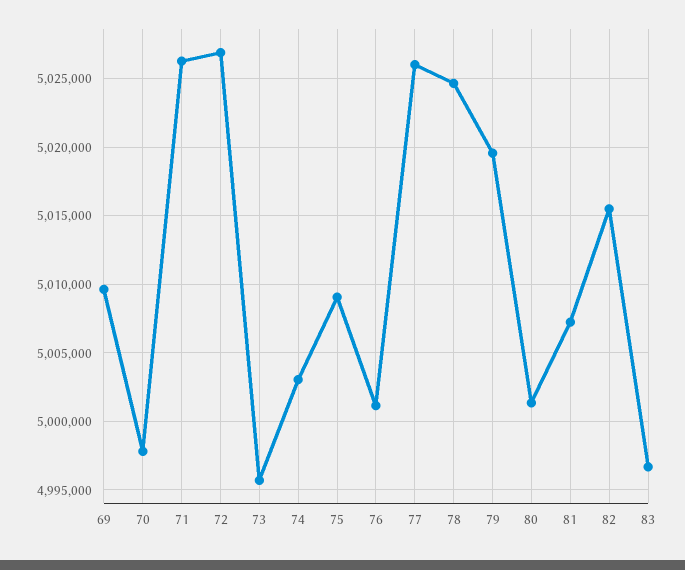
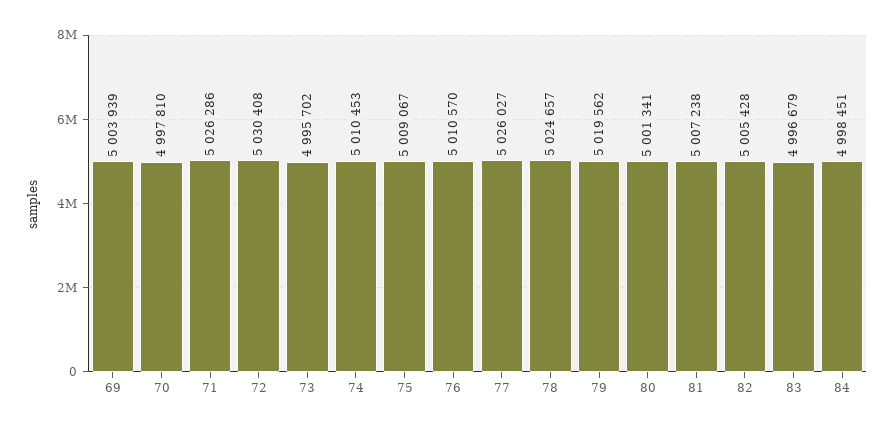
69: 5009500 -> 5003939
72: 5027000 -> 5030408
74: 5003000 -> 5010453
76: 5001000 -> 5010570
82: 5015500 -> 5005428
84: none -> 4998451

